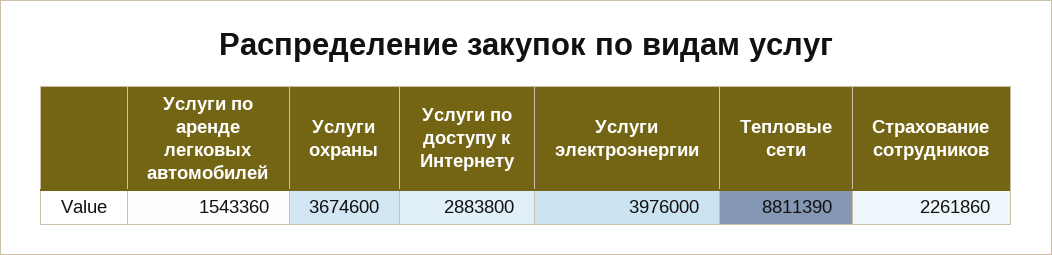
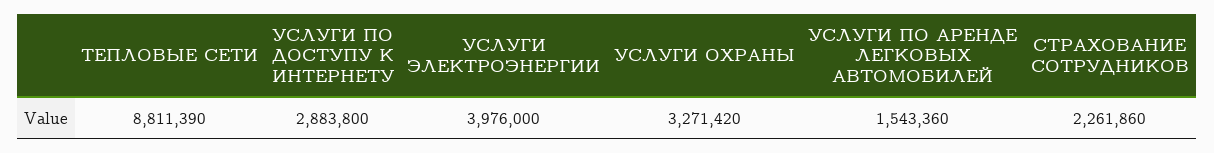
Услуги охраны: 3674600 -> 3271420

